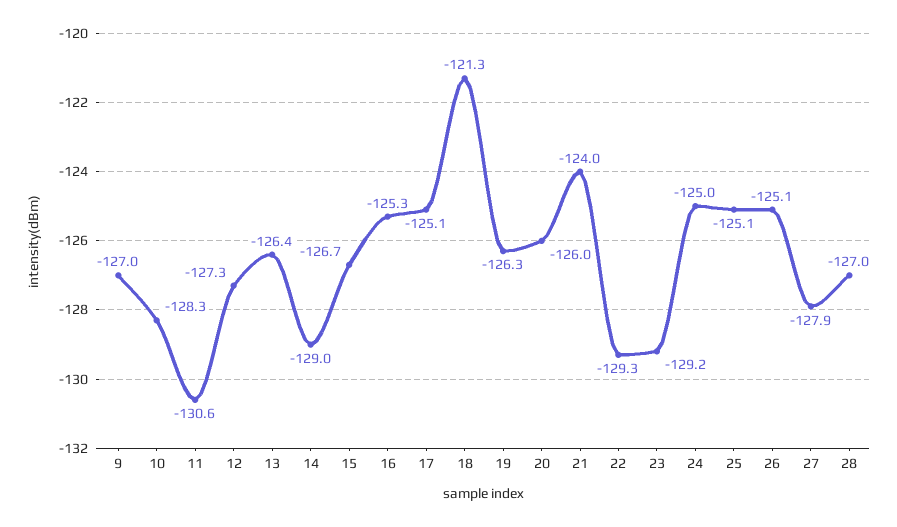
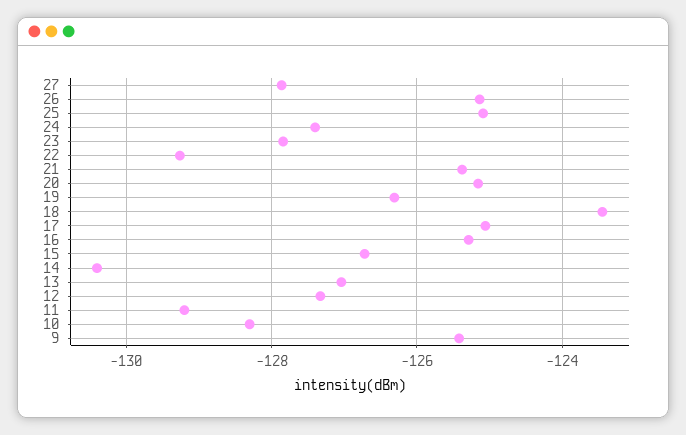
9: -127 -> -125.4
11: -130.6 -> -129.2
13: -126.4 -> -127
14: -129 -> -130.4
18: -121.3 -> -123.4
20: -126 -> -125.2
21: -124 -> -125.4
23: -129.2 -> -127.8
24: -125 -> -127.4
28: -127 -> none

